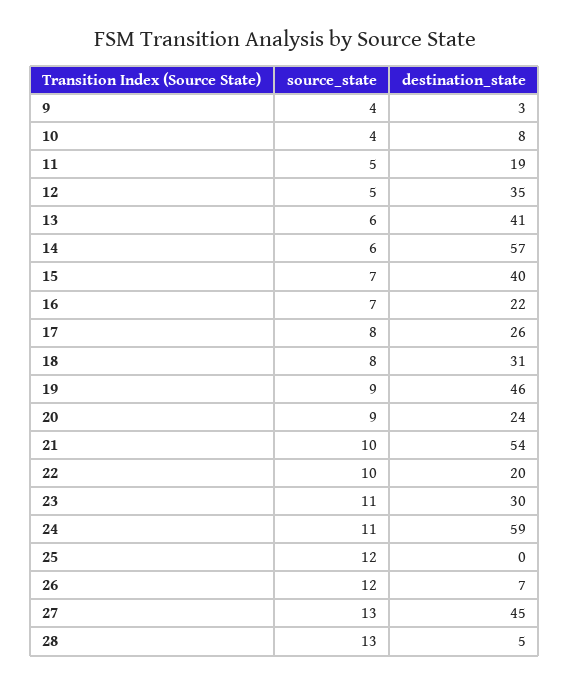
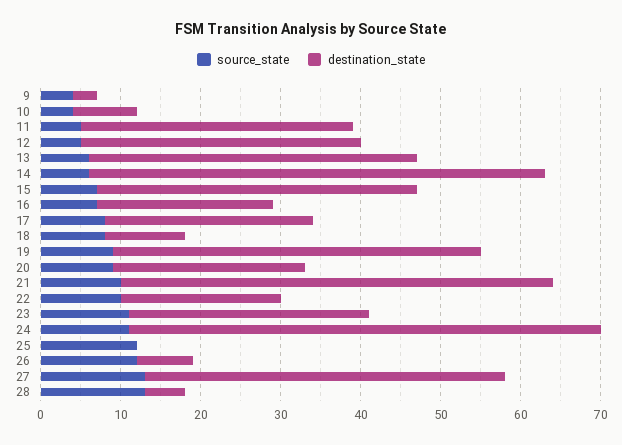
destination_state, 11: 19 -> 35
destination_state, 18: 31 -> 10

